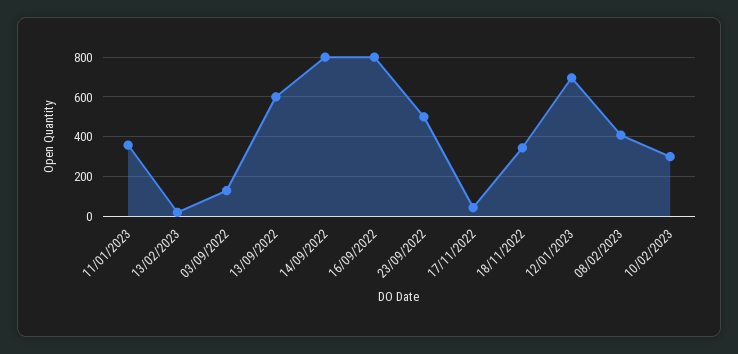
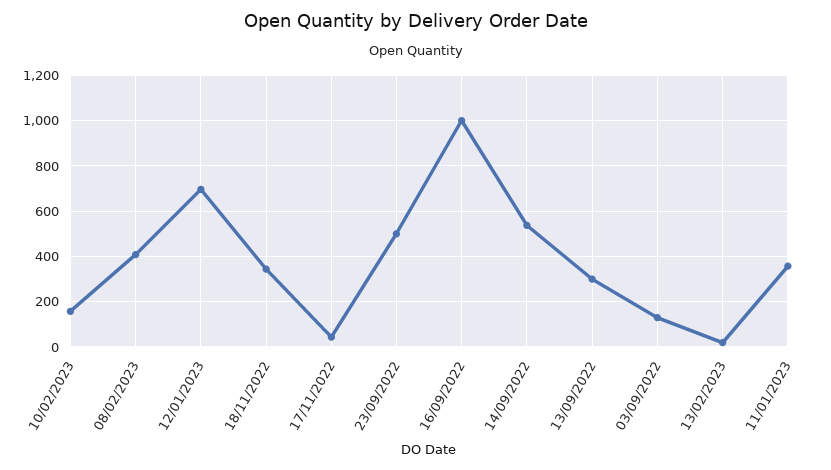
13/09/2022: 600 -> 300
14/09/2022: 800 -> 550
16/09/2022: 800 -> 1000
10/02/2023: 300 -> 150

